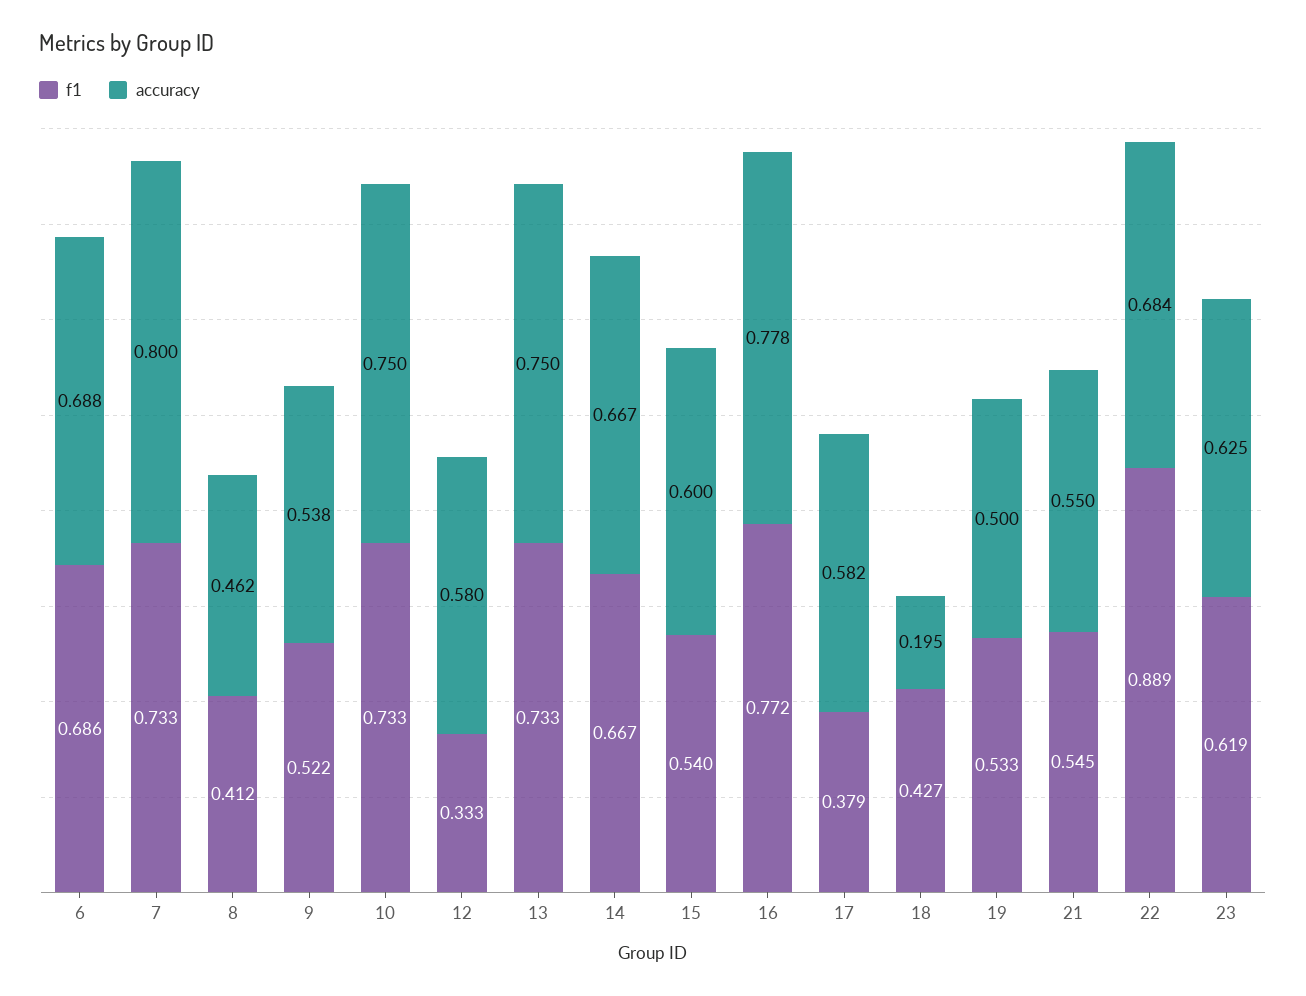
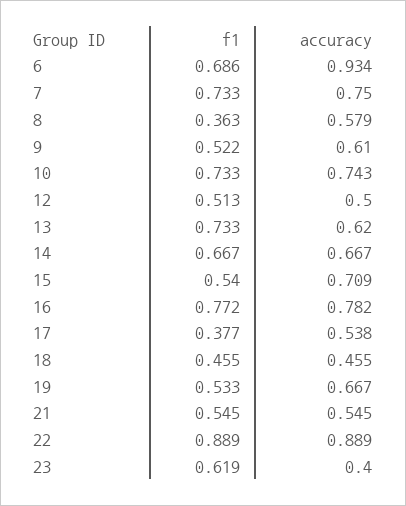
accuracy, 6: 0.688 -> 0.934
accuracy, 7: 0.8 -> 0.75
f1, 8: 0.412 -> 0.363
accuracy, 8: 0.462 -> 0.579
accuracy, 9: 0.538 -> 0.61
accuracy, 10: 0.75 -> 0.743
f1, 12: 0.333 -> 0.513
accuracy, 12: 0.58 -> 0.5
accuracy, 13: 0.75 -> 0.62
accuracy, 15: 0.6 -> 0.709
accuracy, 16: 0.778 -> 0.782
f1, 17: 0.379 -> 0.377
accuracy, 17: 0.582 -> 0.538
f1, 18: 0.427 -> 0.455
accuracy, 18: 0.195 -> 0.455
accuracy, 19: 0.5 -> 0.667
accuracy, 21: 0.55 -> 0.545
accuracy, 22: 0.684 -> 0.889
accuracy, 23: 0.625 -> 0.4

